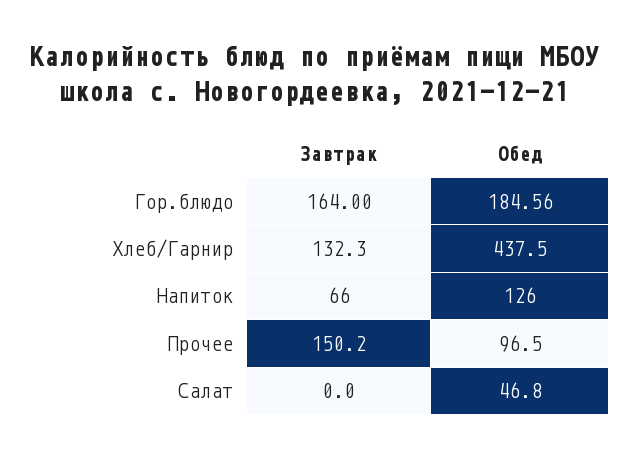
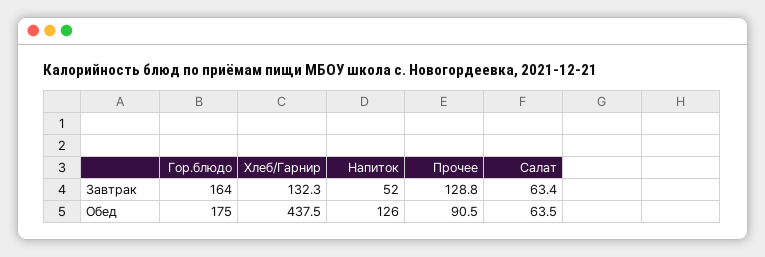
Обед, Гор.блюдо: 184.56 -> 175
Завтрак, Напиток: 66 -> 52
Завтрак, Прочее: 150.2 -> 128.8
Обед, Прочее: 96.5 -> 90.5
Завтрак, Салат: 0 -> 63.4
Обед, Салат: 46.8 -> 63.5

